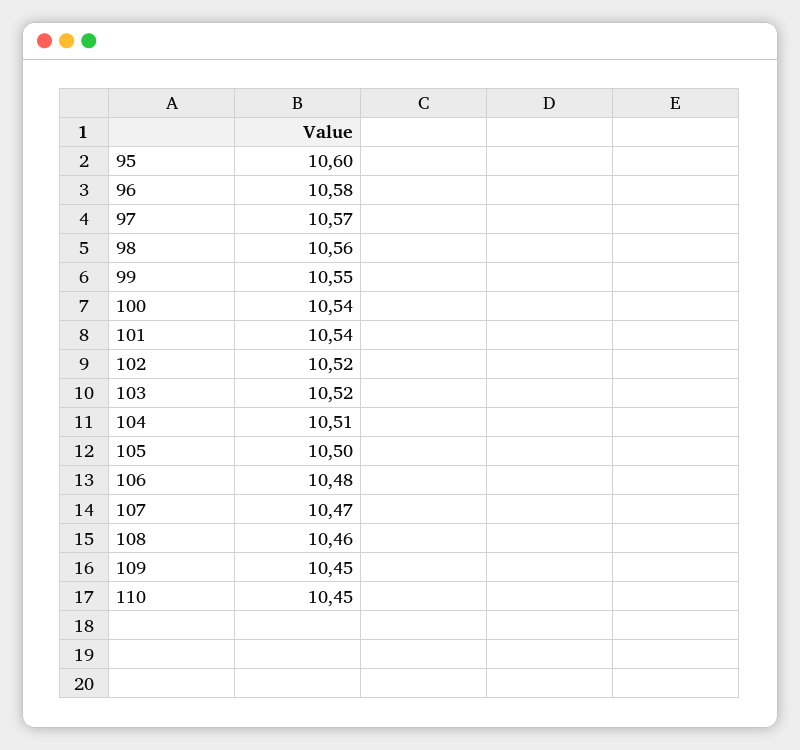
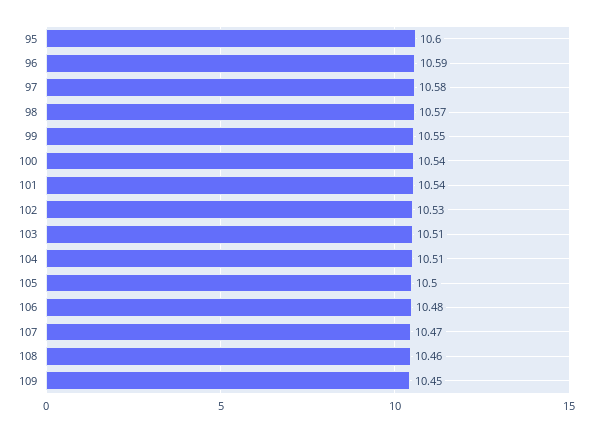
96: 10.58 -> 10.59
97: 10.57 -> 10.58
98: 10.56 -> 10.57
102: 10.52 -> 10.53
103: 10.52 -> 10.51
110: 10.45 -> none

